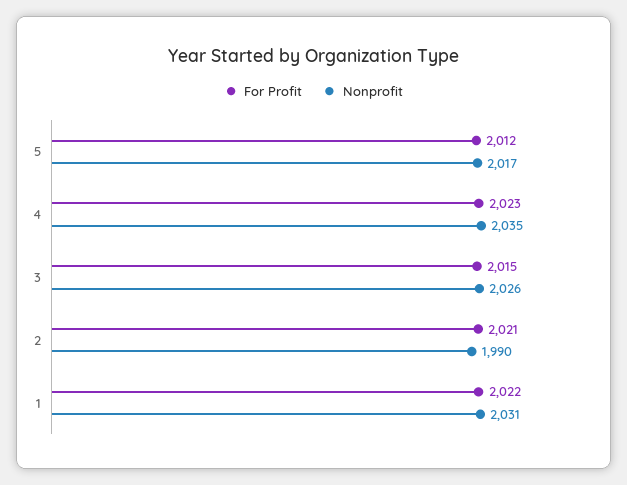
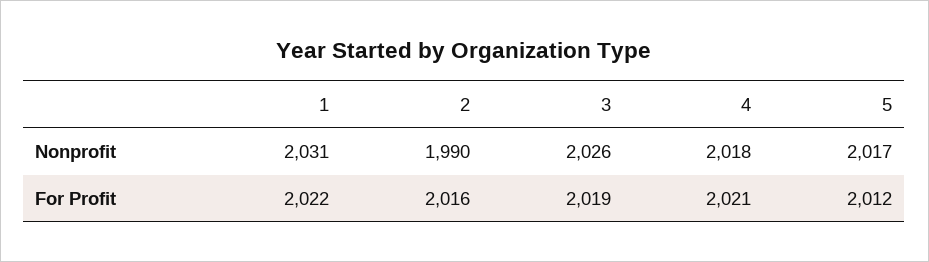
For Profit, 4: 2023 -> 2021
Nonprofit, 4: 2035 -> 2018
For Profit, 3: 2015 -> 2019
For Profit, 2: 2021 -> 2016

